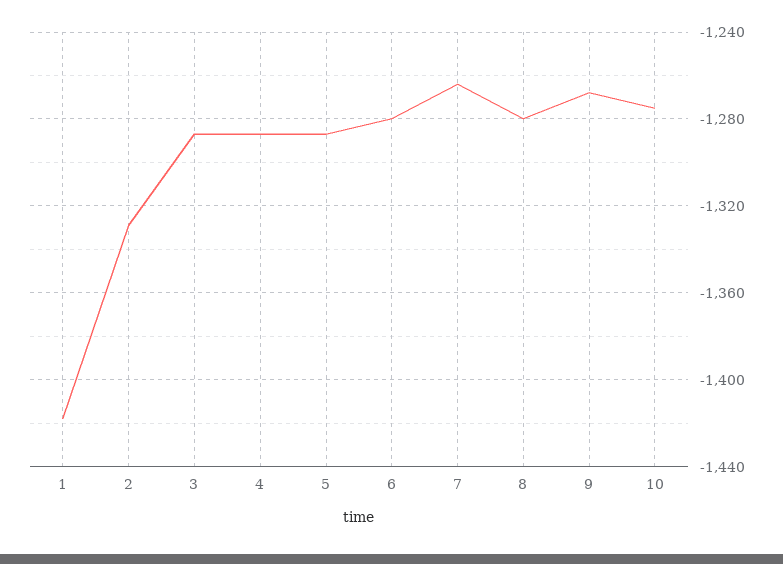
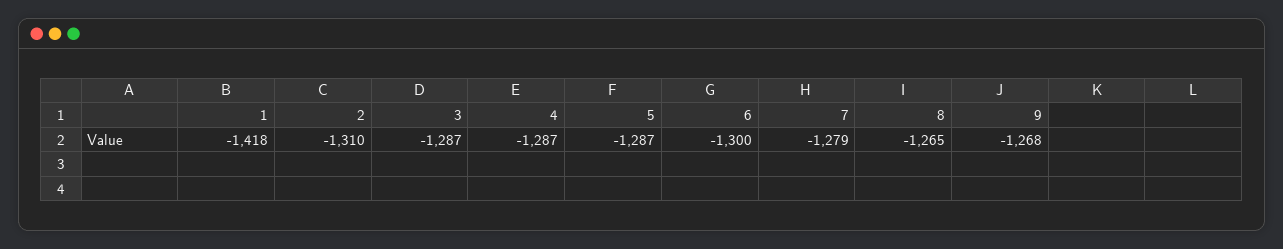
2: -1330 -> -1310
6: -1280 -> -1300
7: -1265 -> -1279
8: -1280 -> -1265
10: -1275 -> none

